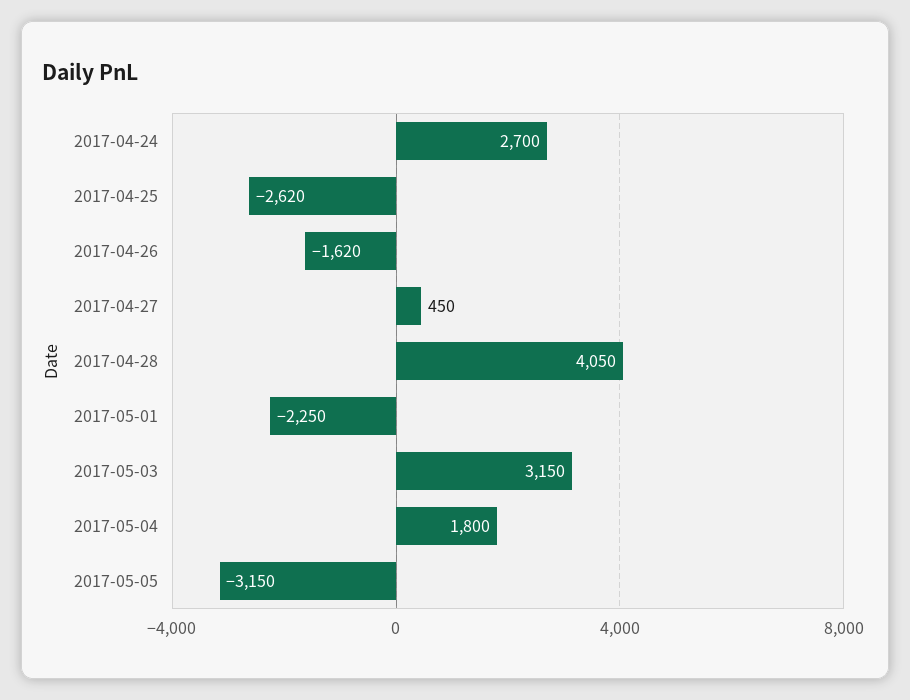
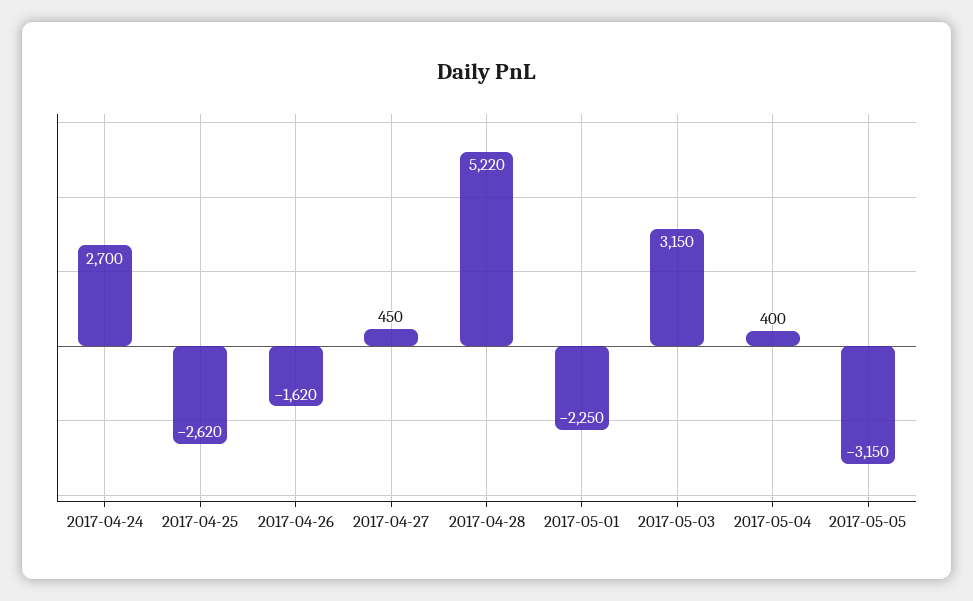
2017-04-28: 4050 -> 5220
2017-05-04: 1800 -> 400

